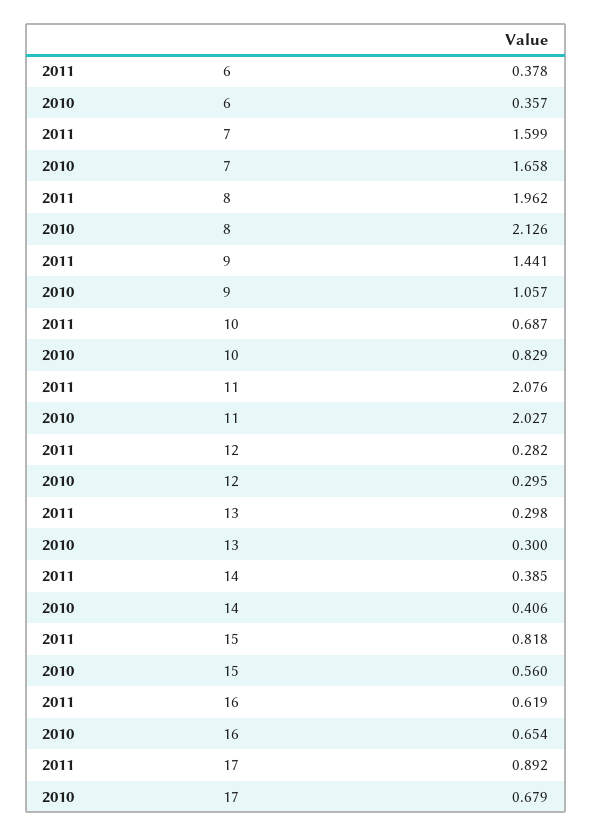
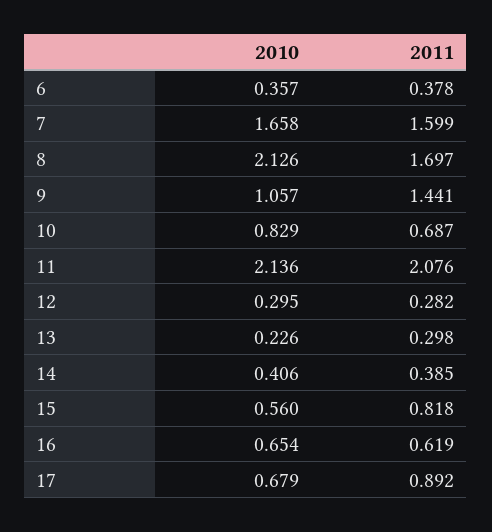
2011, 8: 1.962 -> 1.697
2010, 11: 2.027 -> 2.136
2010, 13: 0.3 -> 0.226

